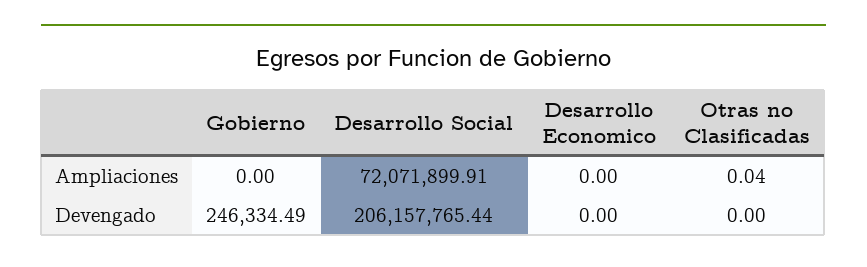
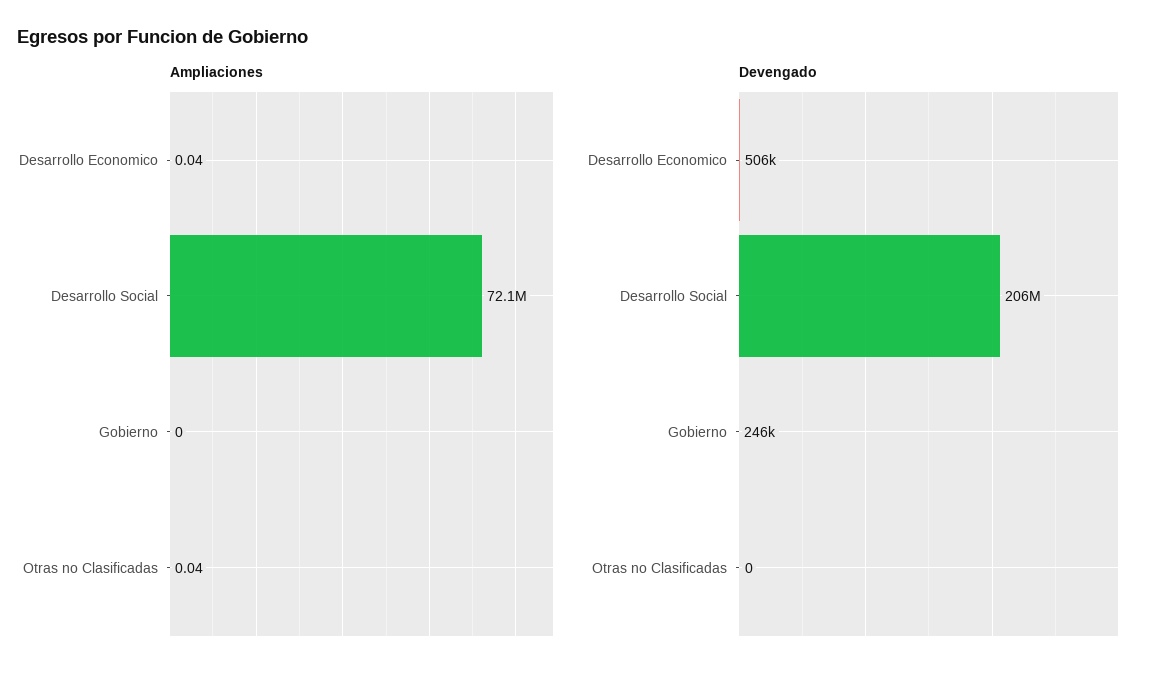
Ampliaciones, Desarrollo Economico: 0 -> 0.04
Devengado, Desarrollo Economico: 0 -> 506000

